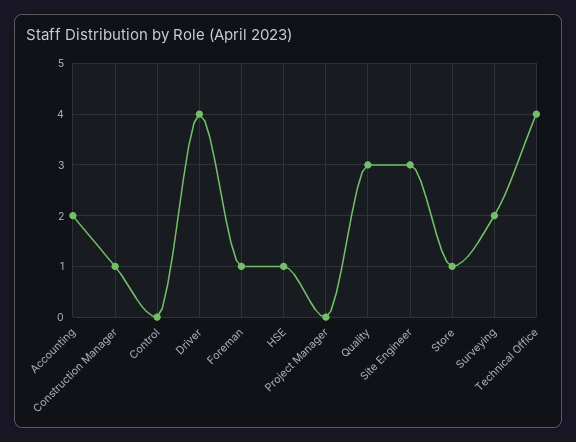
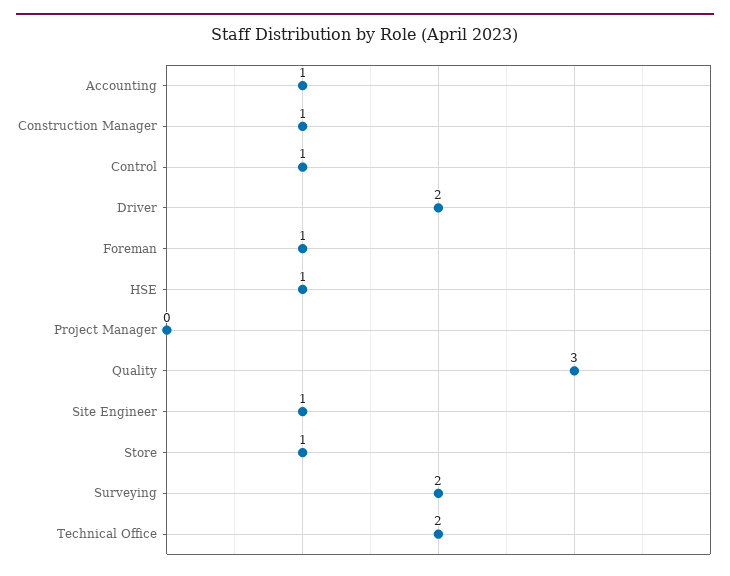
Accounting: 2 -> 1
Control: 0 -> 1
Driver: 4 -> 2
Site Engineer: 3 -> 1
Technical Office: 4 -> 2

